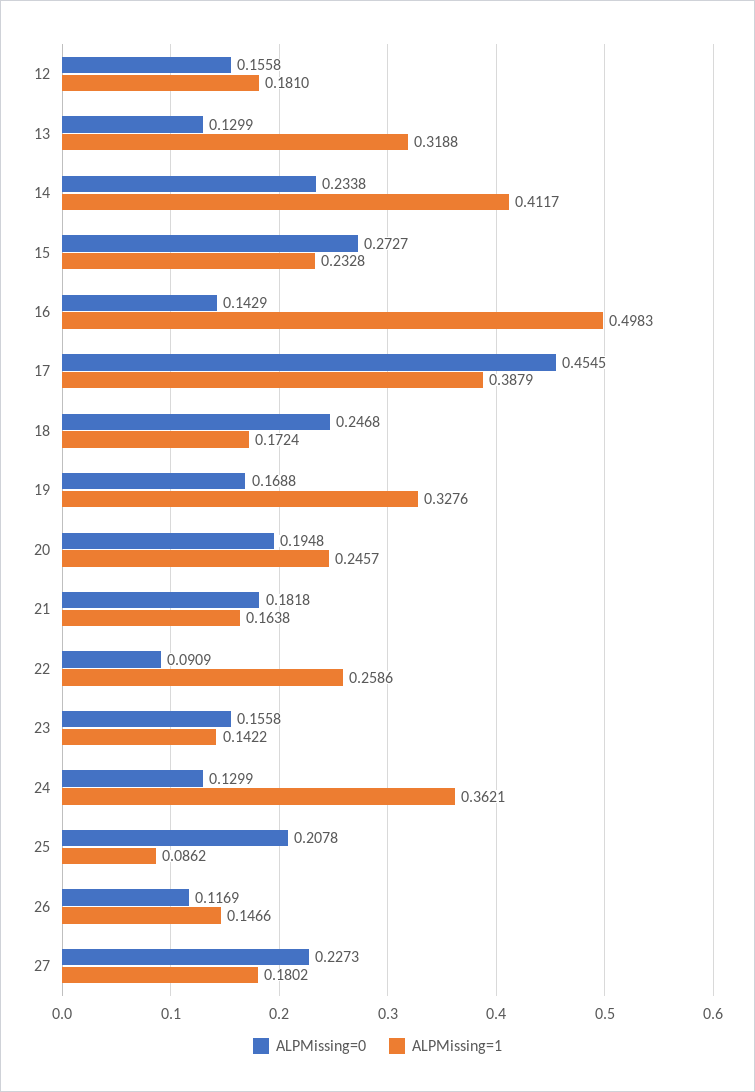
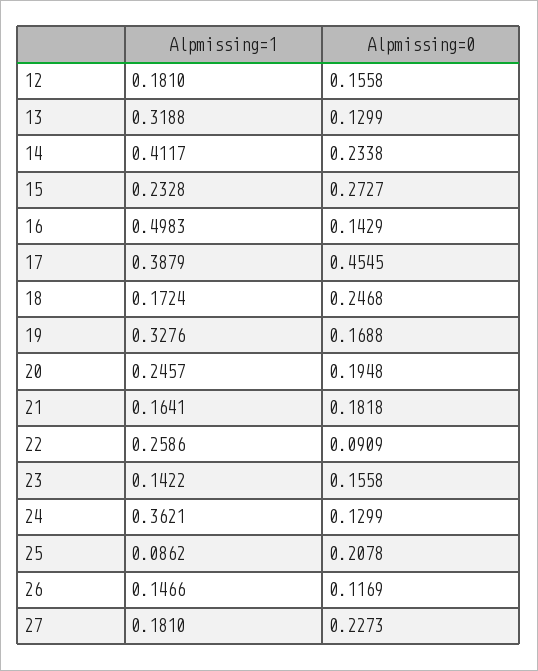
ALPMissing=1, 21: 0.1638 -> 0.1641
ALPMissing=1, 27: 0.1802 -> 0.181

